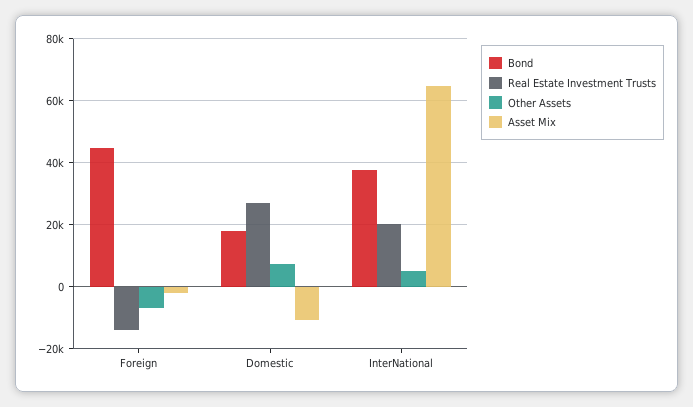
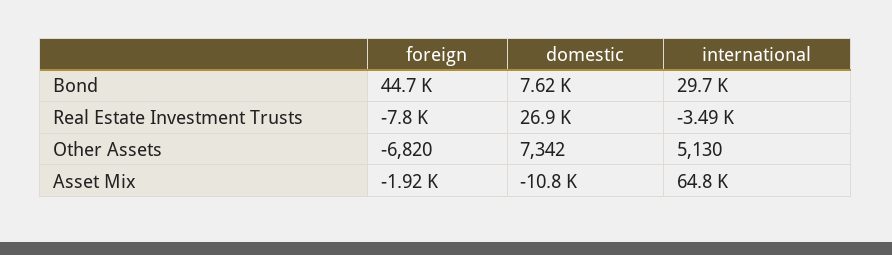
Real Estate Investment Trusts, Foreign: -14000 -> -7800
Bond, Domestic: 18000 -> 7620
Bond, InterNational: 38000 -> 29700
Real Estate Investment Trusts, InterNational: 20000 -> -3490

